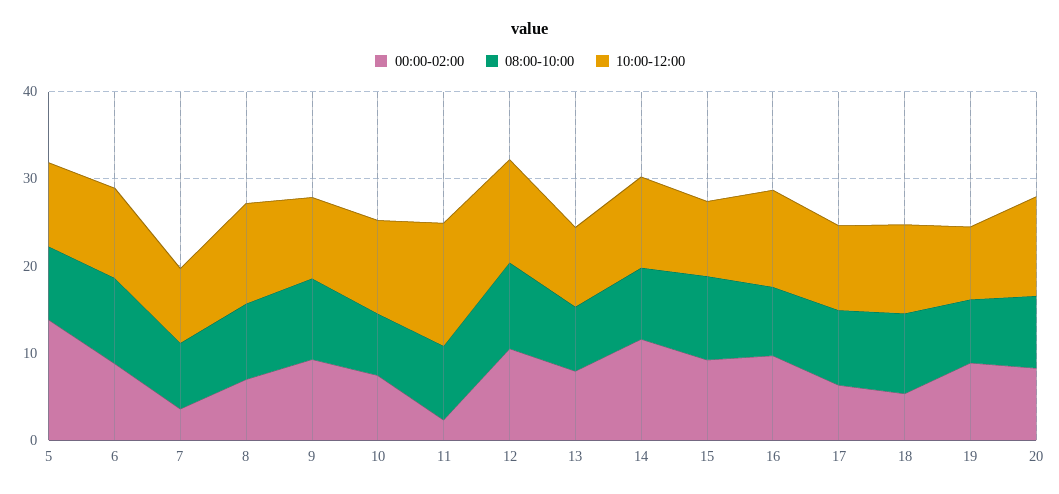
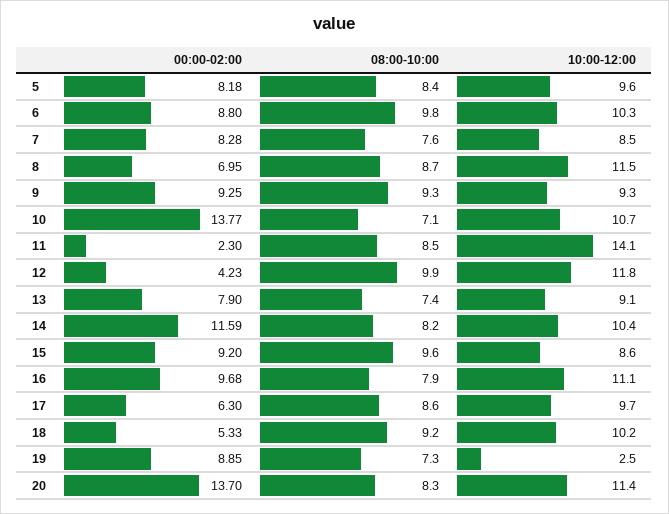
00:00-02:00, 5: 14 -> 8.18
00:00-02:00, 7: 4 -> 8.28
00:00-02:00, 10: 8 -> 13.77
00:00-02:00, 12: 10 -> 4.23
10:00-12:00, 19: 8 -> 2.5
00:00-02:00, 20: 8 -> 13.7

